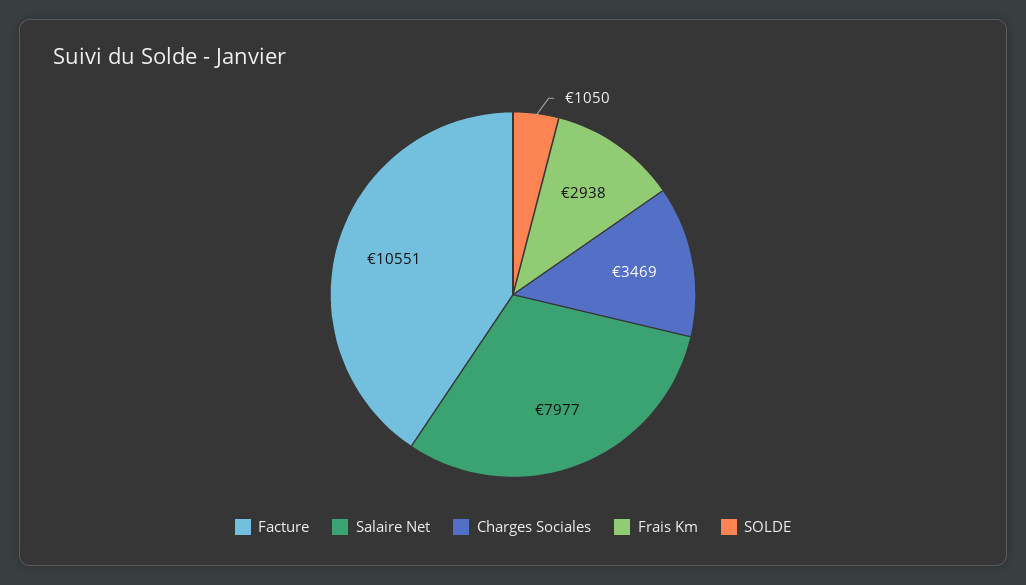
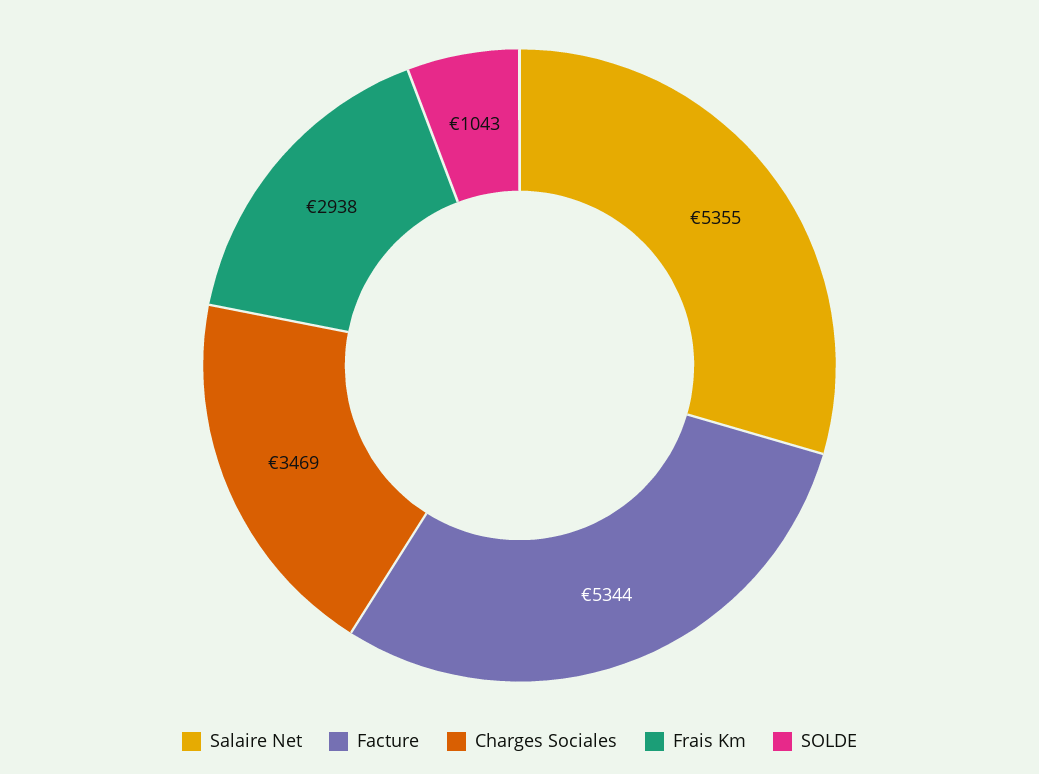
Facture: 10551 -> 5344
Salaire Net: 7977 -> 5355
SOLDE: 1050 -> 1043

